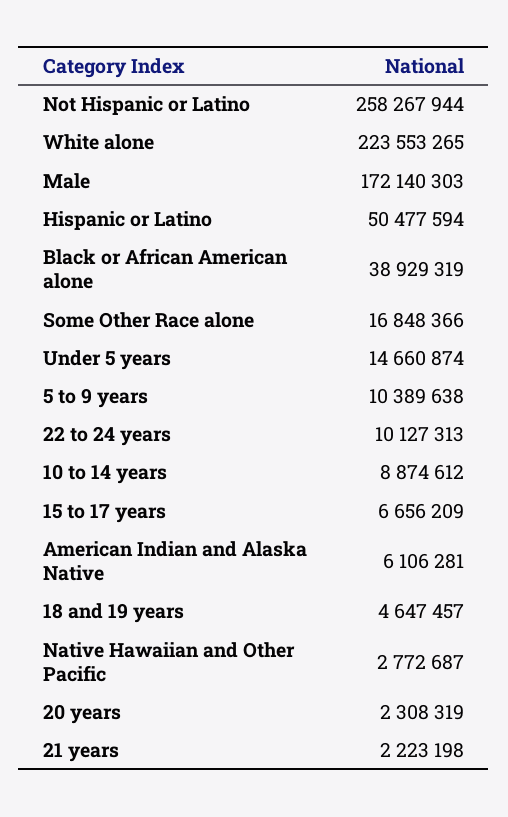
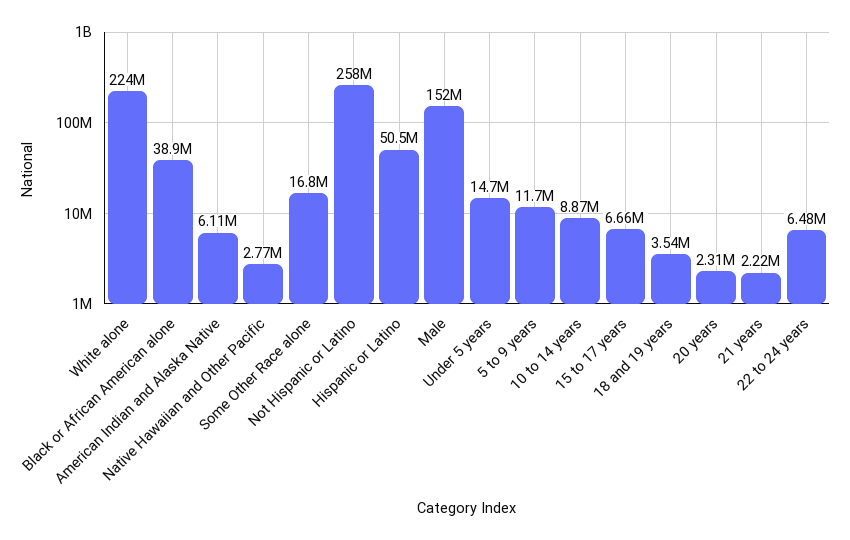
Male: 172140303 -> 152000000
5 to 9 years: 10389638 -> 11700000
22 to 24 years: 10127313 -> 6480000
18 and 19 years: 4647457 -> 3540000

